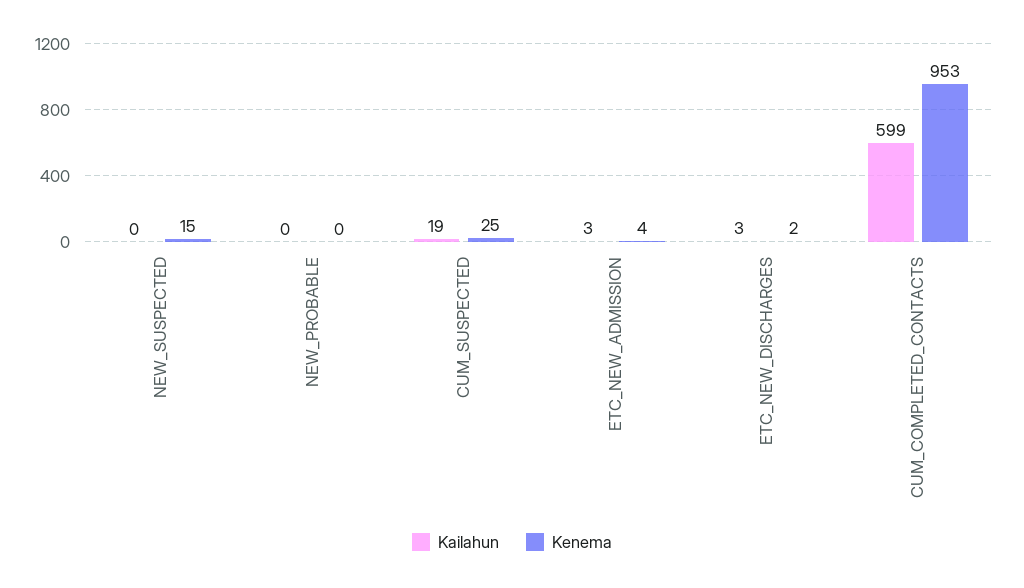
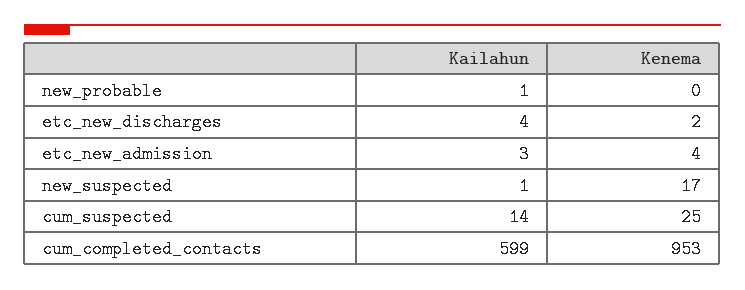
Kailahun, NEW_SUSPECTED: 0 -> 1
Kenema, NEW_SUSPECTED: 15 -> 17
Kailahun, NEW_PROBABLE: 0 -> 1
Kailahun, CUM_SUSPECTED: 19 -> 14
Kailahun, ETC_NEW_DISCHARGES: 3 -> 4

